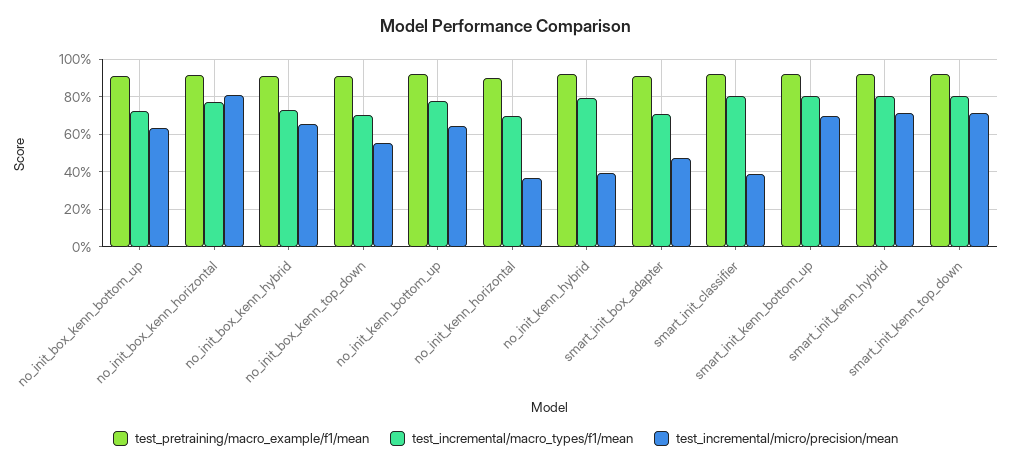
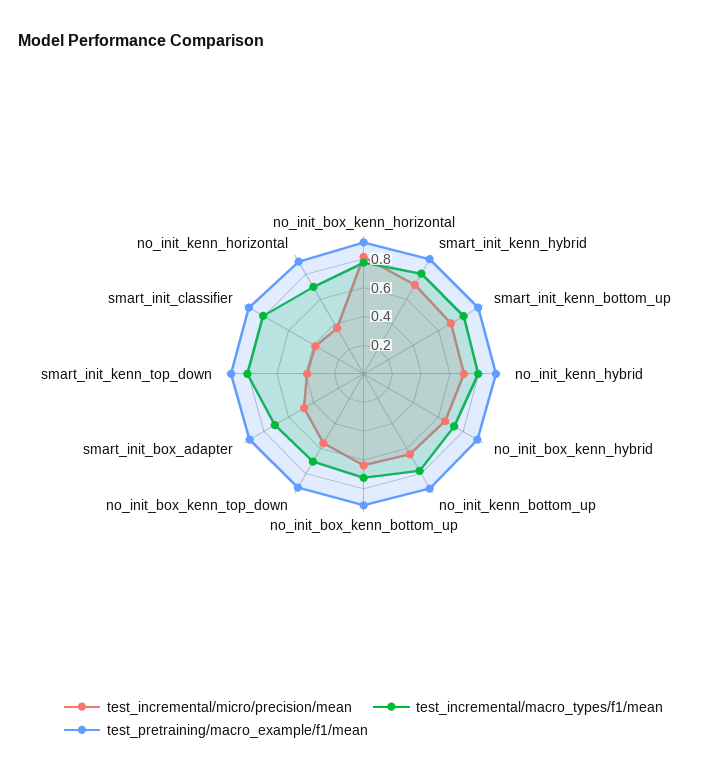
test_incremental/micro/precision/mean, no_init_kenn_hybrid: 0.4 -> 0.7
test_incremental/micro/precision/mean, smart_init_kenn_top_down: 0.7 -> 0.4

